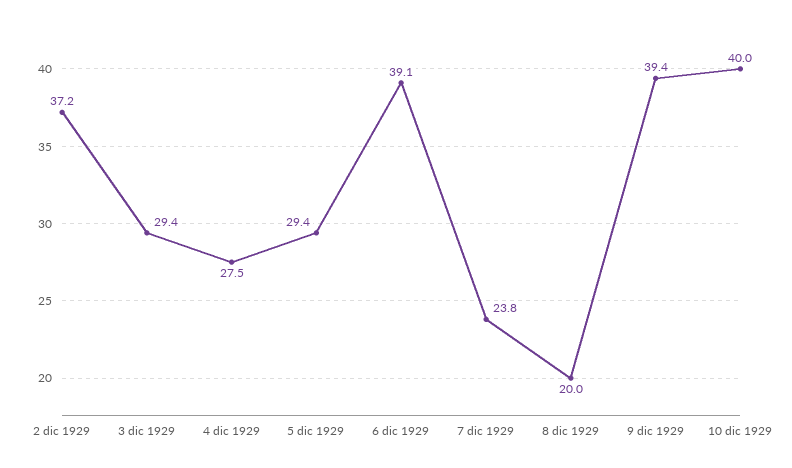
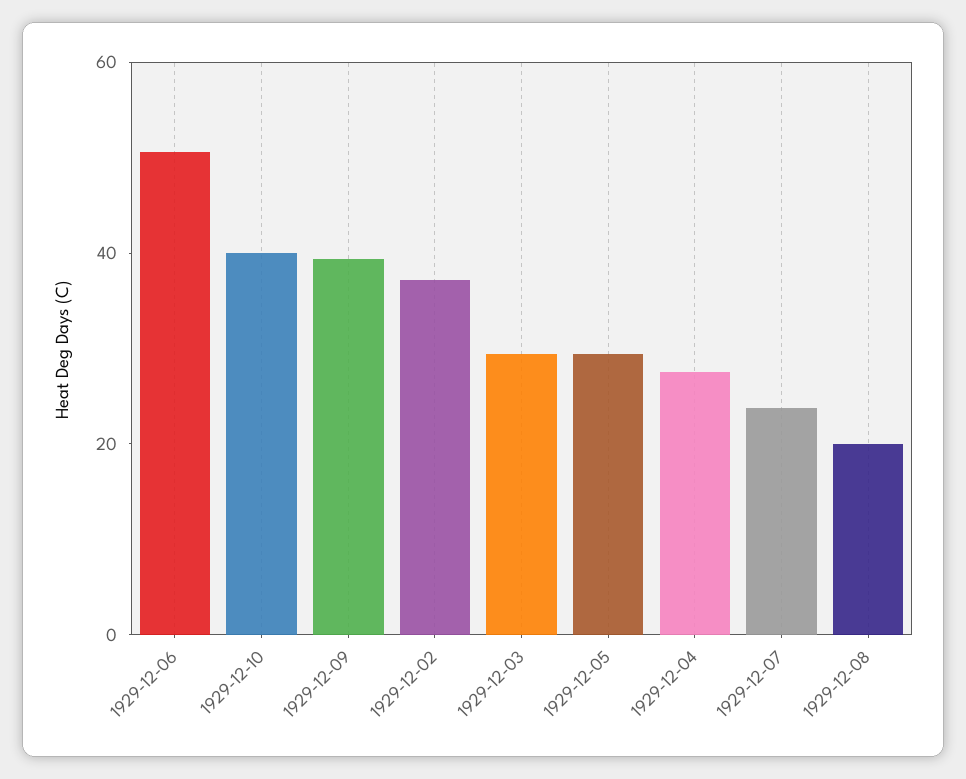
6 dic 1929: 39.1 -> 50

